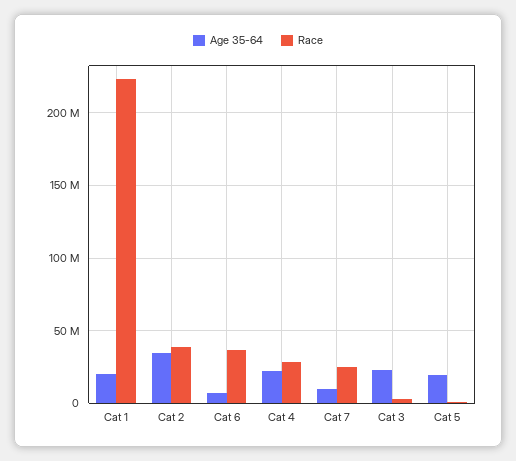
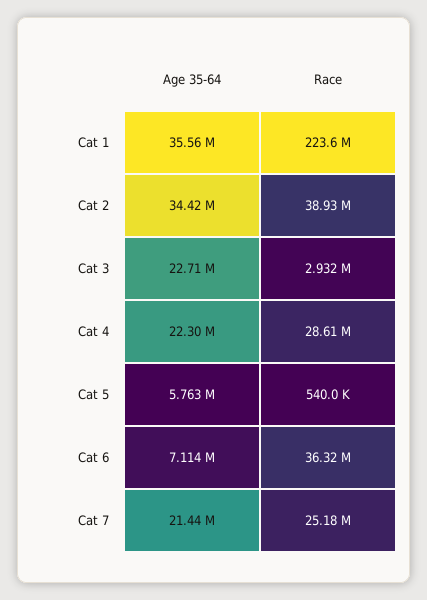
Age 35-64, Cat 1: 20000000 -> 35560000
Age 35-64, Cat 7: 10000000 -> 21440000
Age 35-64, Cat 5: 20000000 -> 5763000

